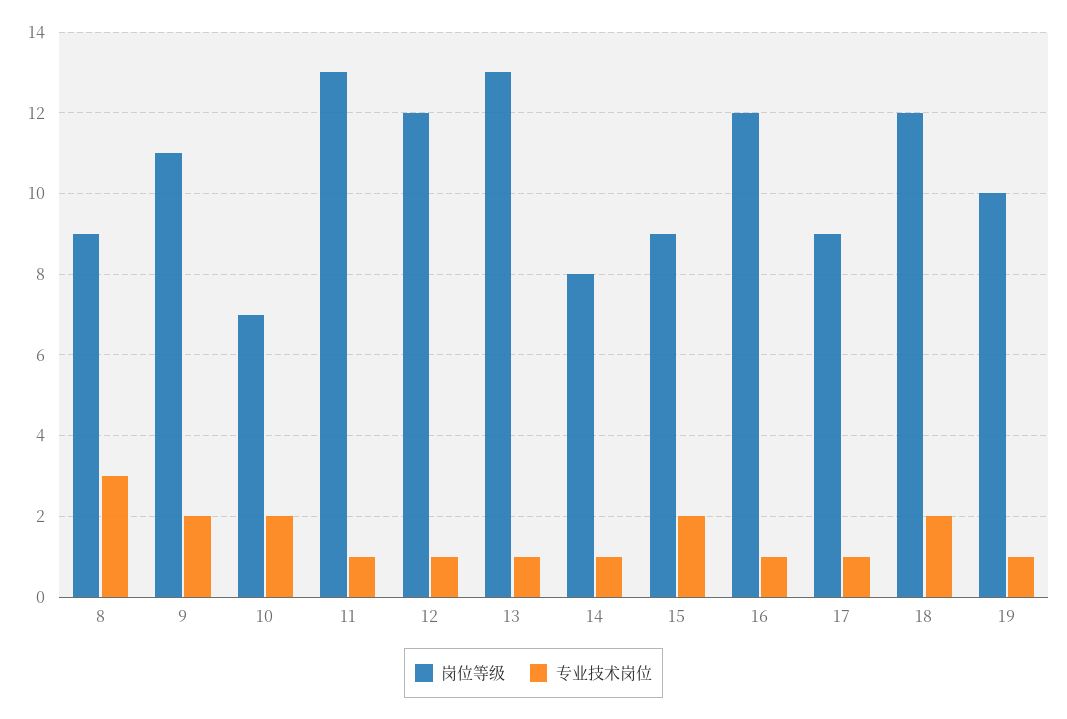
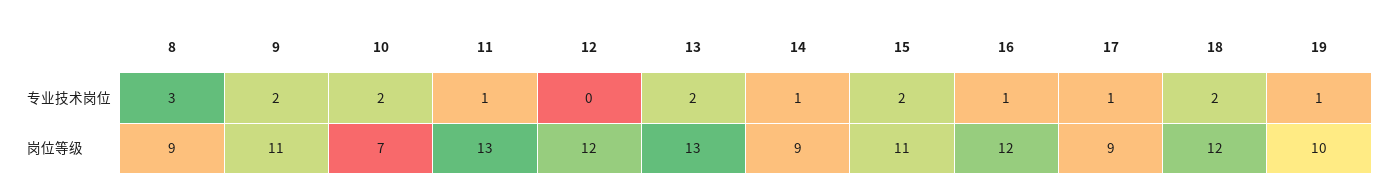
专业技术岗位, 12: 1 -> 0
专业技术岗位, 13: 1 -> 2
岗位等级, 14: 8 -> 9
岗位等级, 15: 9 -> 11

